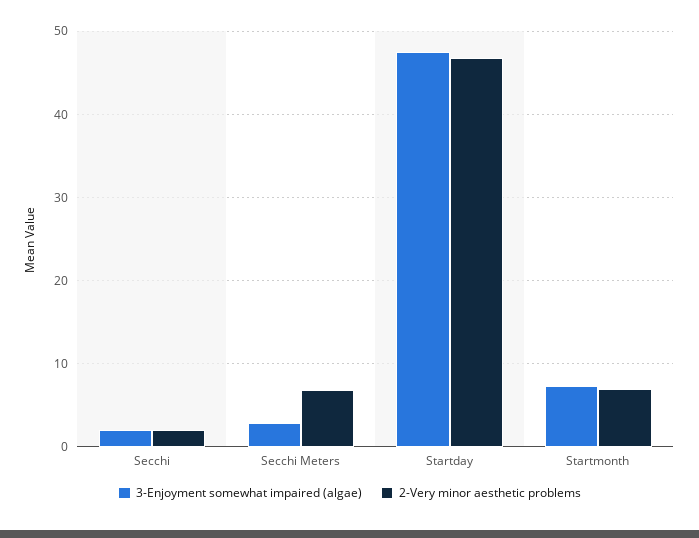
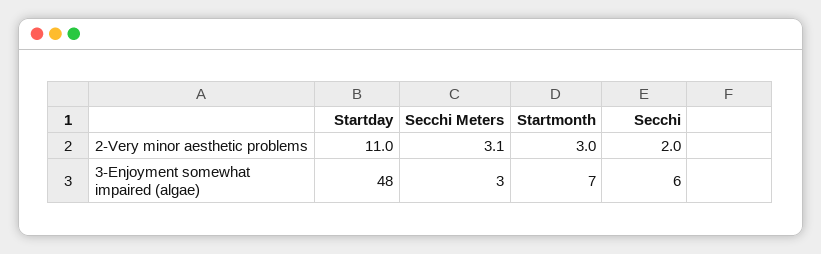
3-Enjoyment somewhat impaired (algae), Secchi: 2 -> 6
2-Very minor aesthetic problems, Secchi Meters: 7 -> 3.1
2-Very minor aesthetic problems, Startday: 47 -> 11
2-Very minor aesthetic problems, Startmonth: 7 -> 3

